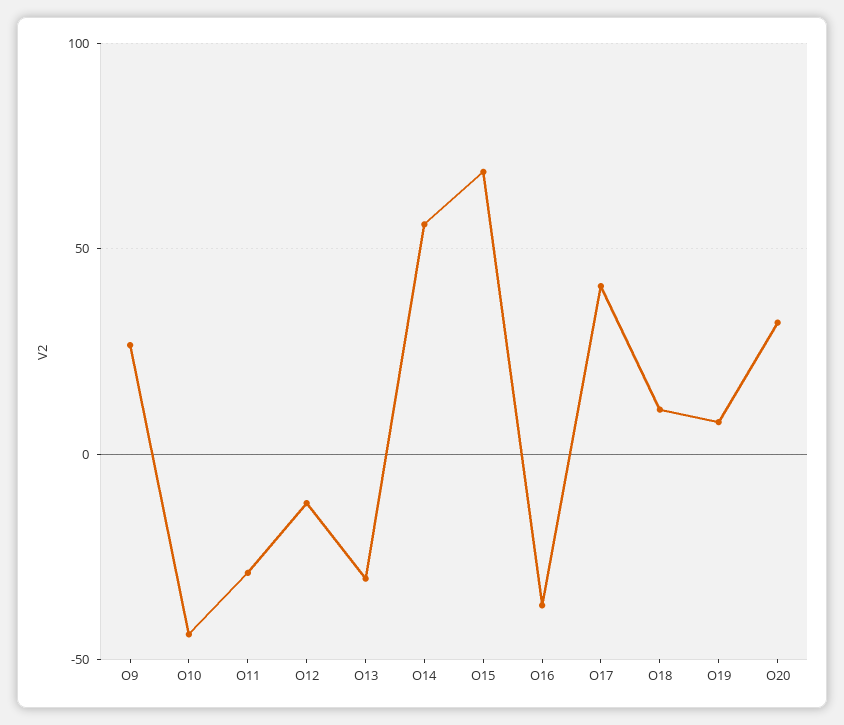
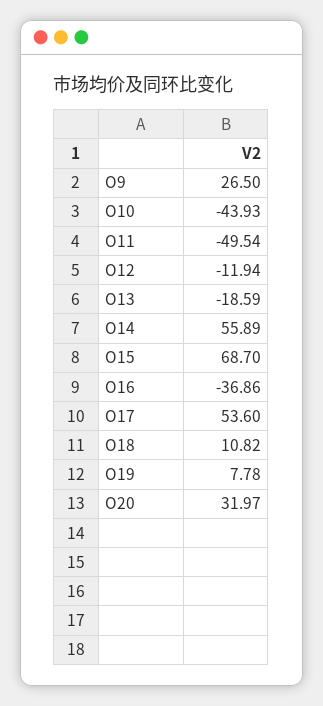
O11: -30 -> -49.54
O13: -30 -> -18.59
O17: 40 -> 53.6

